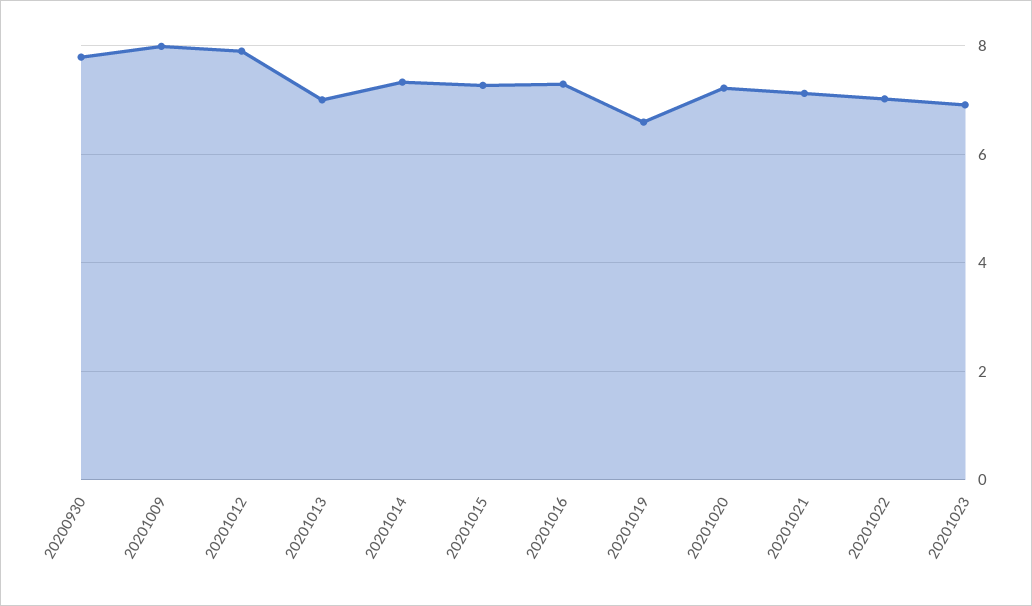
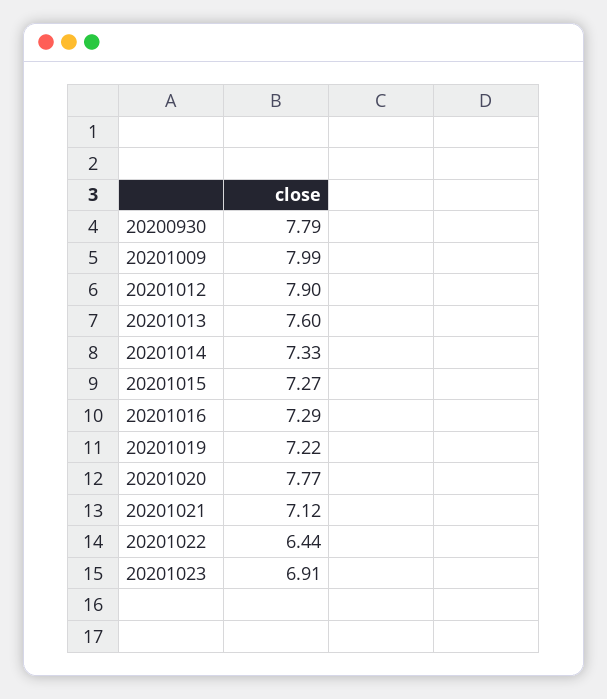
20201013: 7 -> 7.6
20201019: 6.6 -> 7.22
20201020: 7.2 -> 7.77
20201022: 7 -> 6.44

